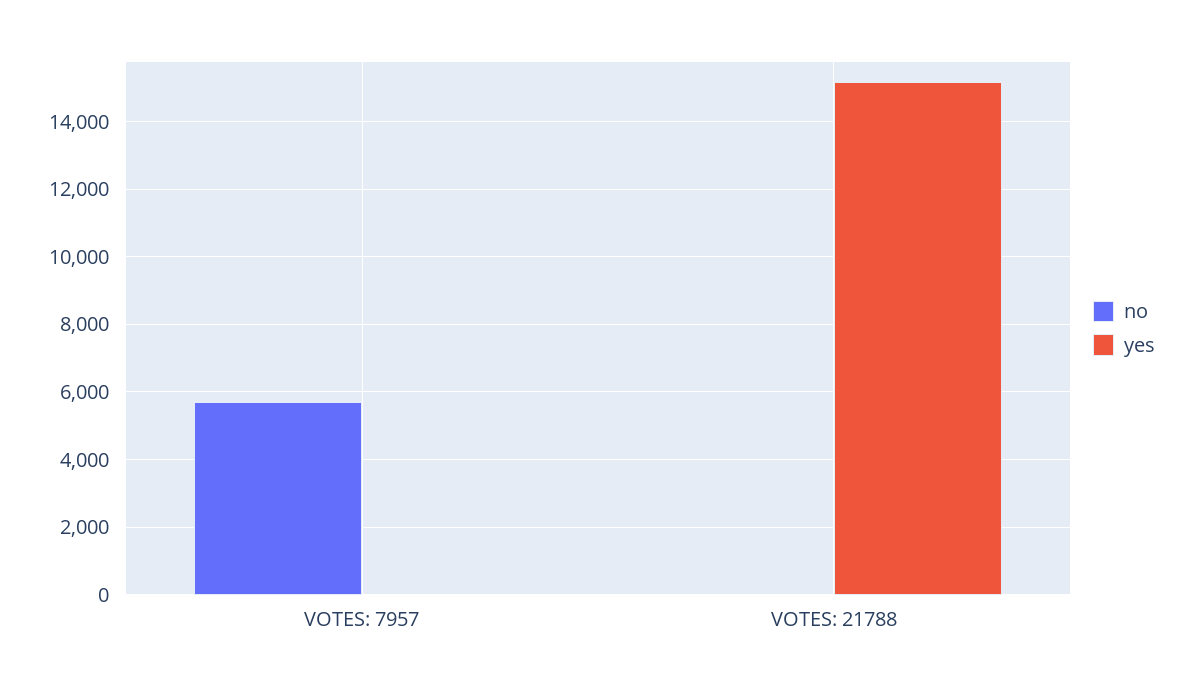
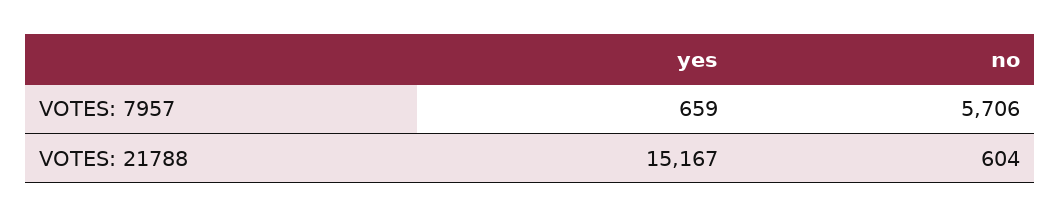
yes, VOTES: 7957: 0 -> 659
no, VOTES: 21788: 0 -> 604

